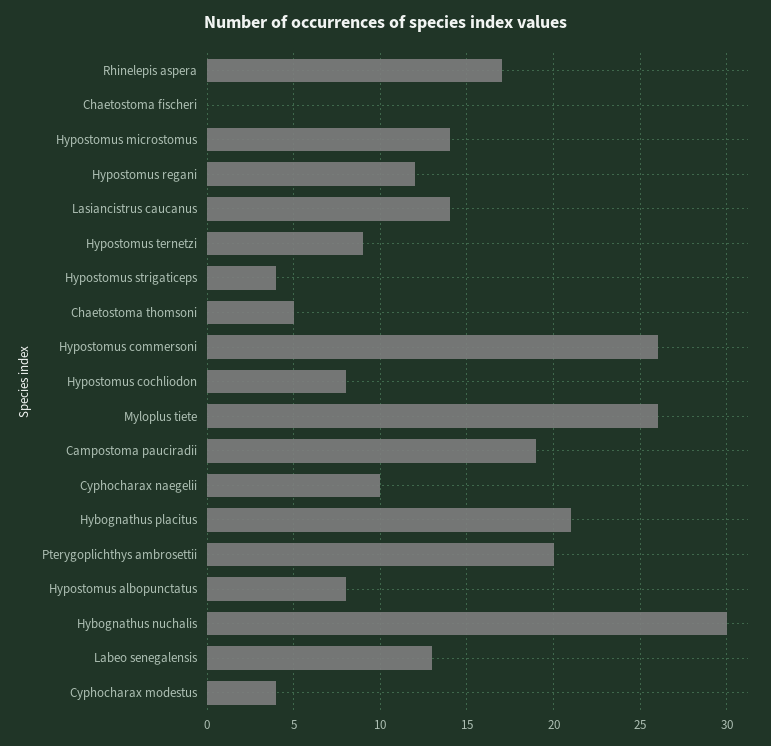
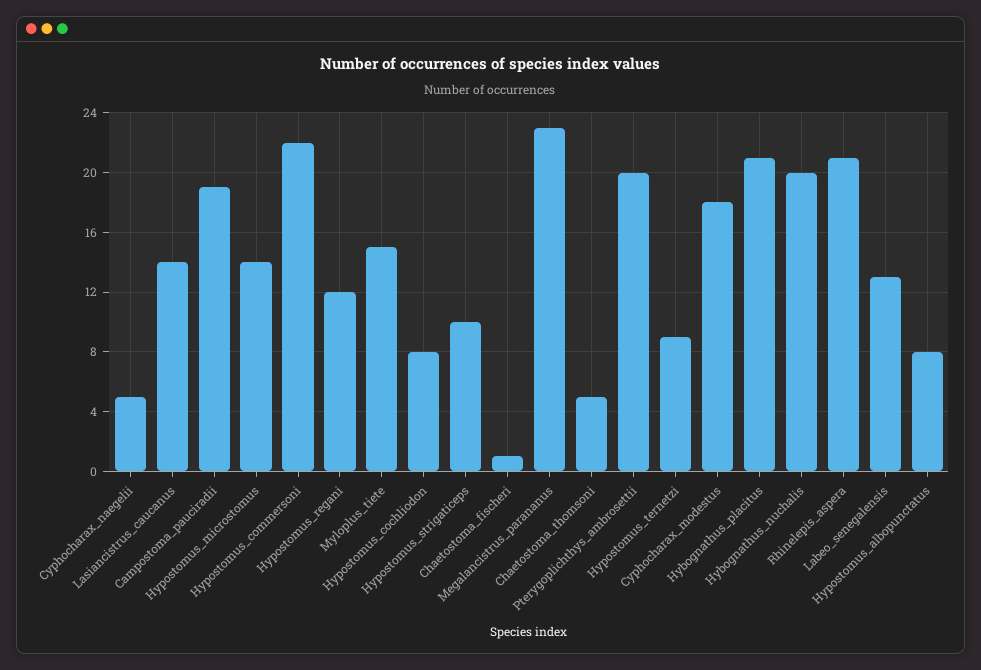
Rhinelepis aspera: 17 -> 21
Chaetostoma fischeri: 0 -> 1
Hypostomus strigaticeps: 4 -> 10
Hypostomus commersoni: 26 -> 22
Myloplus tiete: 26 -> 15
Cyphocharax naegelii: 10 -> 5
Hybognathus nuchalis: 30 -> 20
Cyphocharax modestus: 4 -> 18
Megalancistrus_parananus: none -> 23

